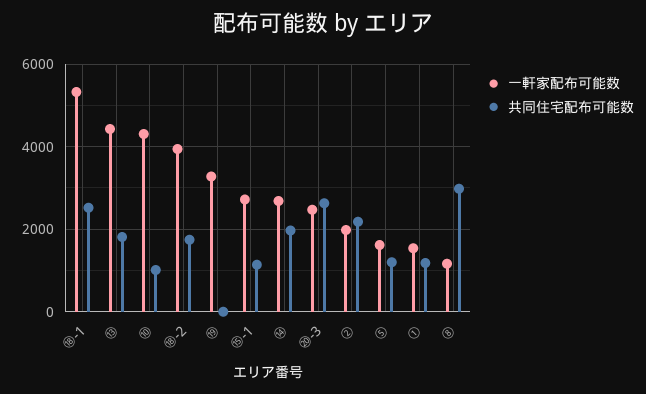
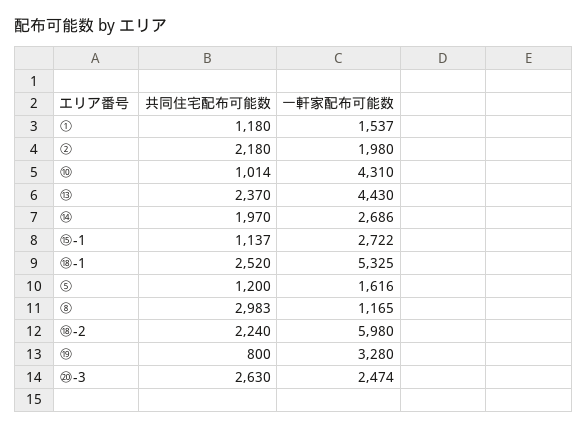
共同住宅配布可能数, ⑬: 1800 -> 2370
一軒家配布可能数, ⑱-2: 4000 -> 5980
共同住宅配布可能数, ⑱-2: 1800 -> 2240
共同住宅配布可能数, ⑲: 0 -> 800

